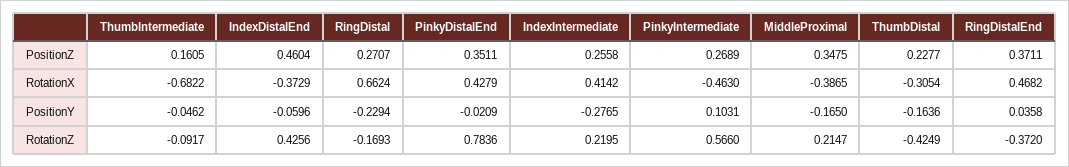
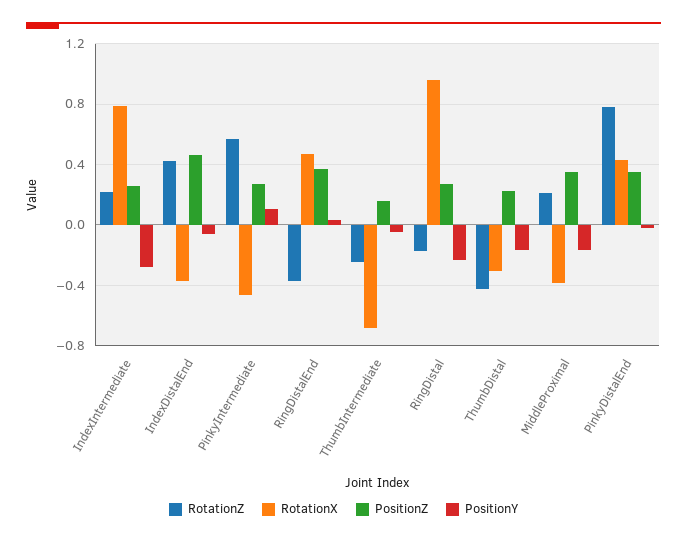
RotationX, RingDistal: 0.6624 -> 0.95
RotationX, IndexIntermediate: 0.4142 -> 0.8
RotationZ, ThumbIntermediate: -0.0917 -> -0.25

